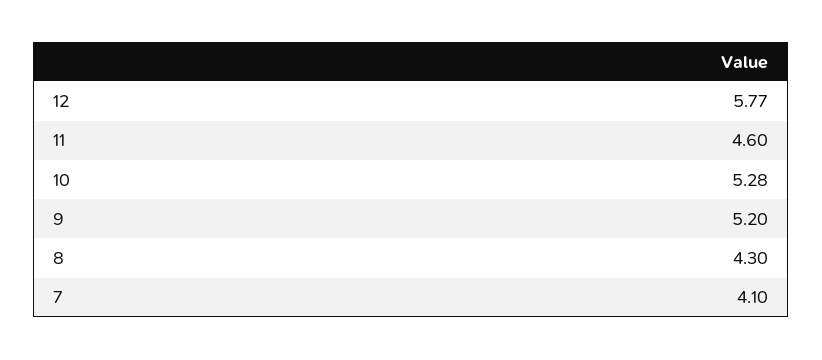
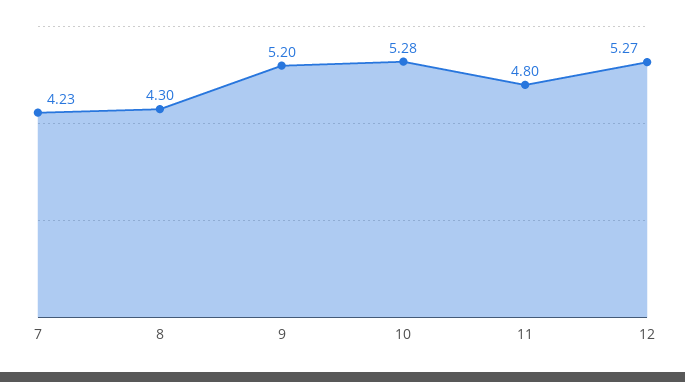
12: 5.77 -> 5.27
11: 4.6 -> 4.8
7: 4.1 -> 4.23

